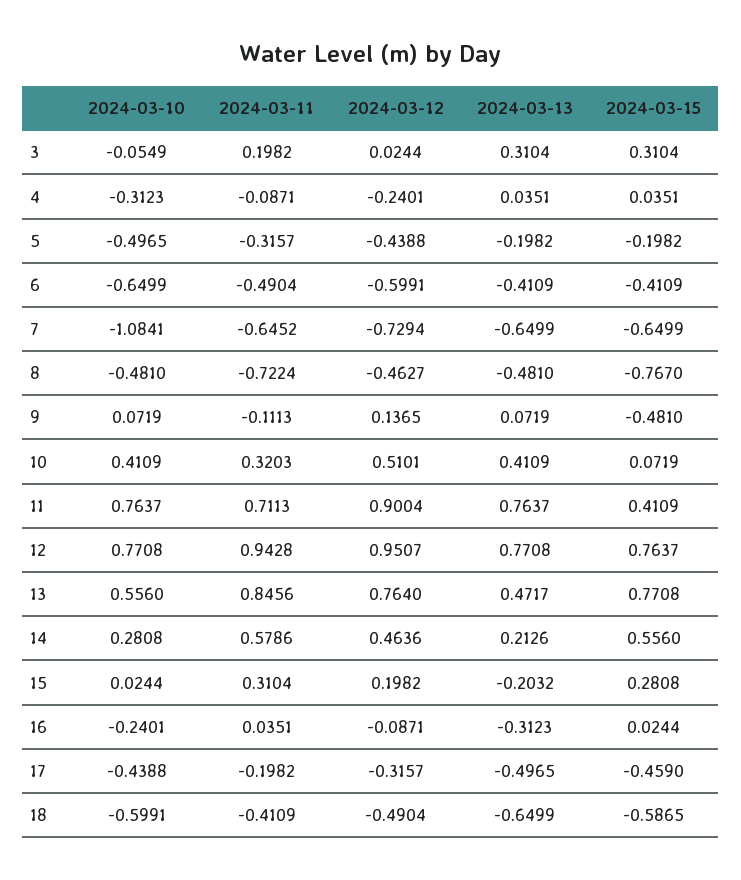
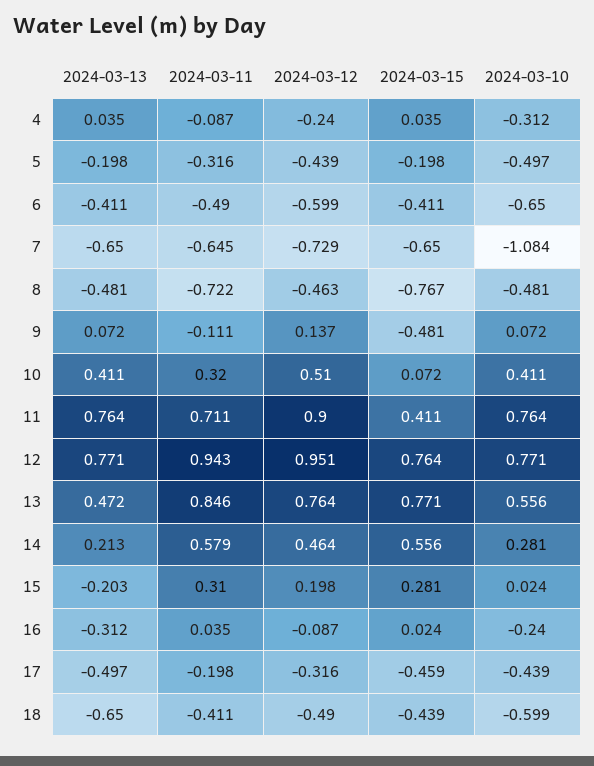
2024-03-10, 3: -0.0549 -> none
2024-03-11, 3: 0.1982 -> none
2024-03-12, 3: 0.0244 -> none
2024-03-13, 3: 0.3104 -> none
2024-03-15, 3: 0.3104 -> none
2024-03-15, 18: -0.5865 -> -0.439

